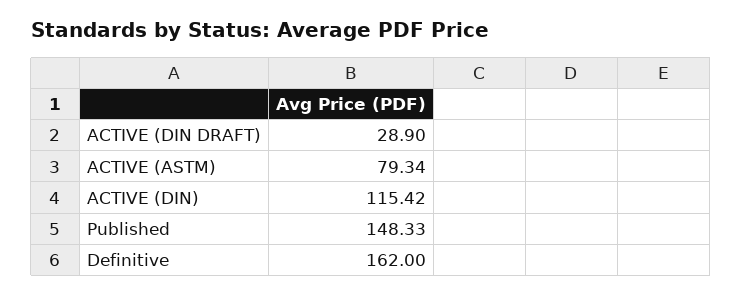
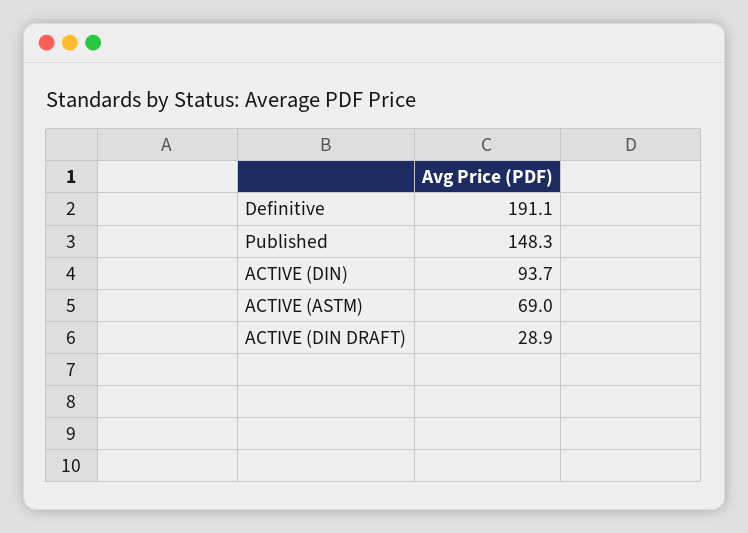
ACTIVE (ASTM): 79.34 -> 69
ACTIVE (DIN): 115.42 -> 93.7
Definitive: 162 -> 191.1

